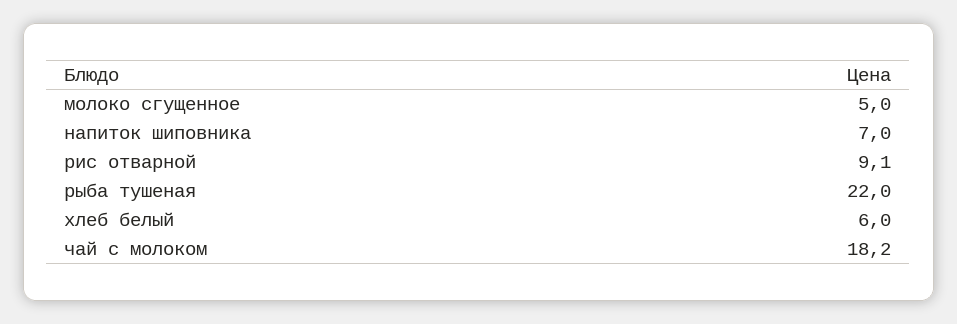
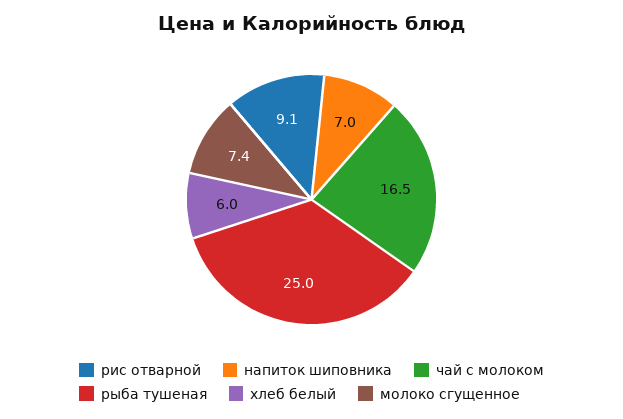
молоко сгущенное: 5 -> 7.4
рыба тушеная: 22 -> 25
чай с молоком: 18.2 -> 16.5

